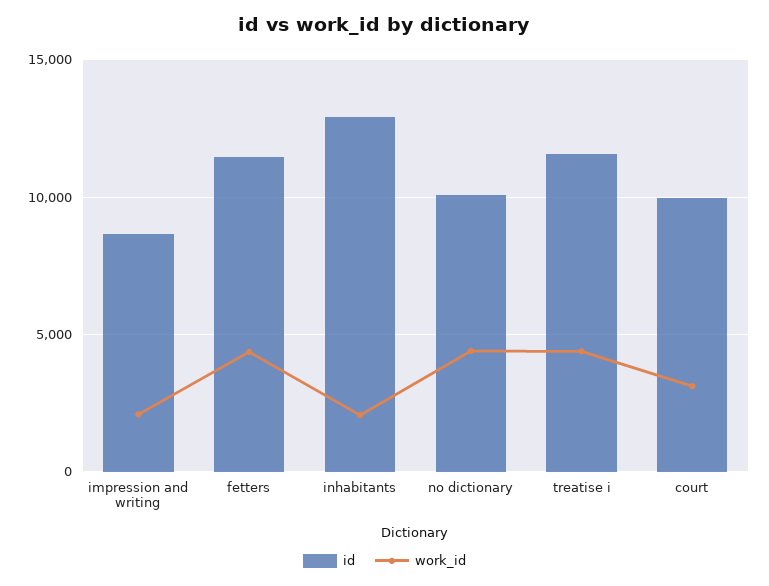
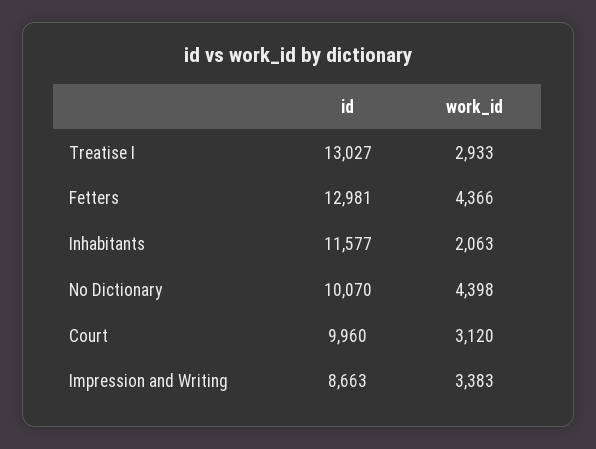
work_id, impression and writing: 2000 -> 3383
id, fetters: 11500 -> 12981
id, inhabitants: 13000 -> 11577
id, treatise i: 11500 -> 13027
work_id, treatise i: 4500 -> 2933

